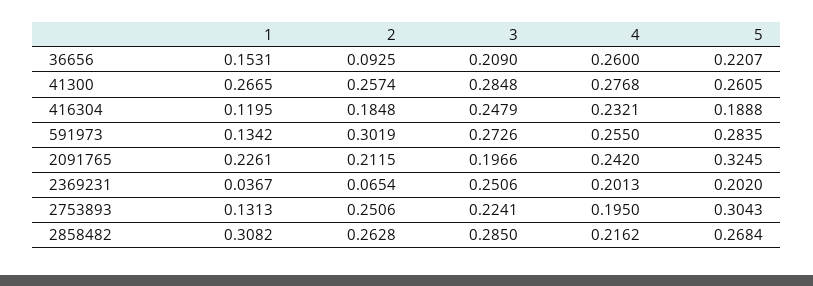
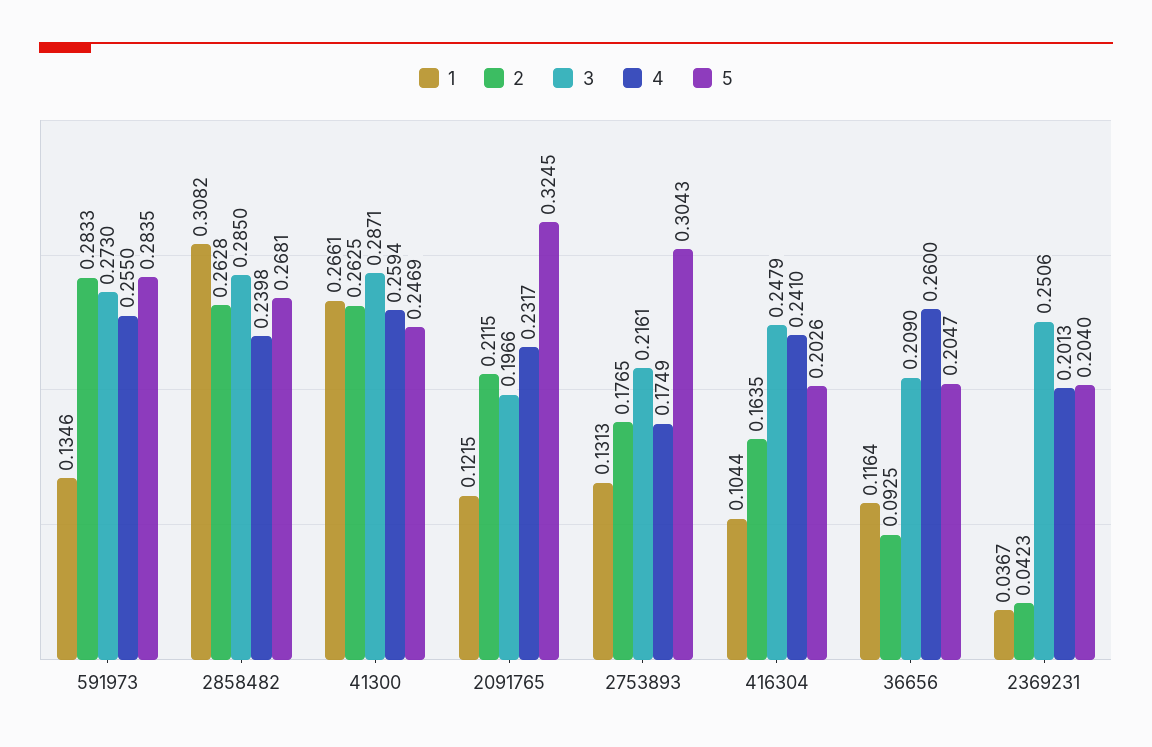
1, 36656: 0.1531 -> 0.1164
5, 36656: 0.2207 -> 0.2047
1, 41300: 0.2665 -> 0.2661
2, 41300: 0.2574 -> 0.2625
3, 41300: 0.2848 -> 0.2871
4, 41300: 0.2768 -> 0.2594
5, 41300: 0.2605 -> 0.2469
1, 416304: 0.1195 -> 0.1044
2, 416304: 0.1848 -> 0.1635
4, 416304: 0.2321 -> 0.241
5, 416304: 0.1888 -> 0.2026
1, 591973: 0.1342 -> 0.1346
2, 591973: 0.3019 -> 0.2833
3, 591973: 0.2726 -> 0.273
1, 2091765: 0.2261 -> 0.1215
4, 2091765: 0.242 -> 0.2317
2, 2369231: 0.0654 -> 0.0423
5, 2369231: 0.202 -> 0.204
2, 2753893: 0.2506 -> 0.1765
3, 2753893: 0.2241 -> 0.2161
4, 2753893: 0.195 -> 0.1749
4, 2858482: 0.2162 -> 0.2398
5, 2858482: 0.2684 -> 0.2681

